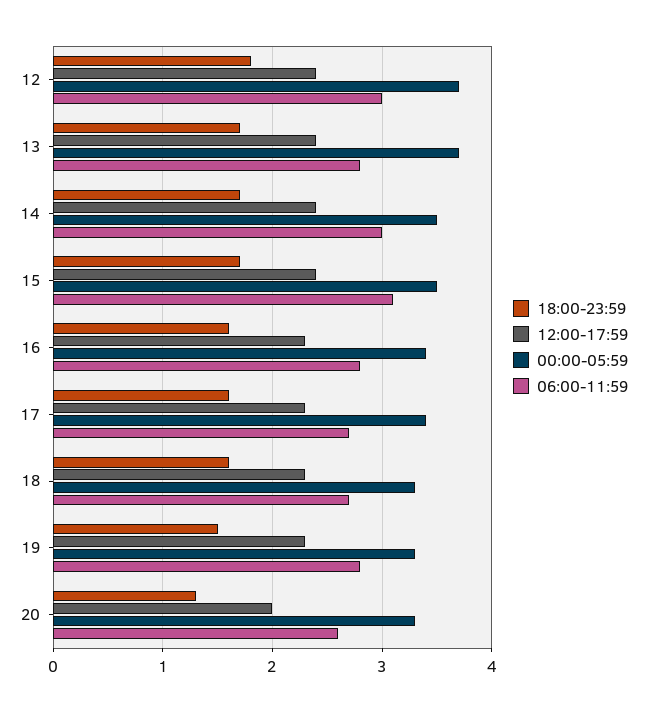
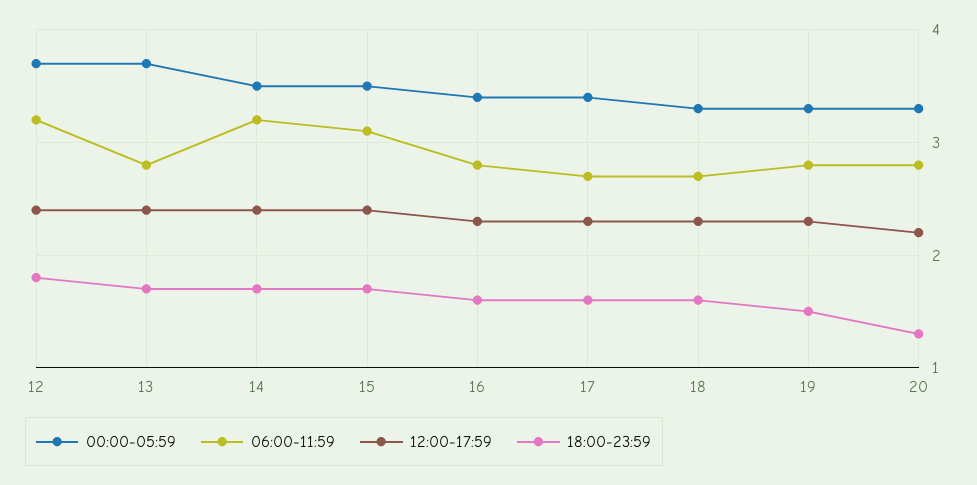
06:00-11:59, 12: 3 -> 3.2
06:00-11:59, 14: 3 -> 3.2
12:00-17:59, 20: 2 -> 2.2
06:00-11:59, 20: 2.6 -> 2.8

